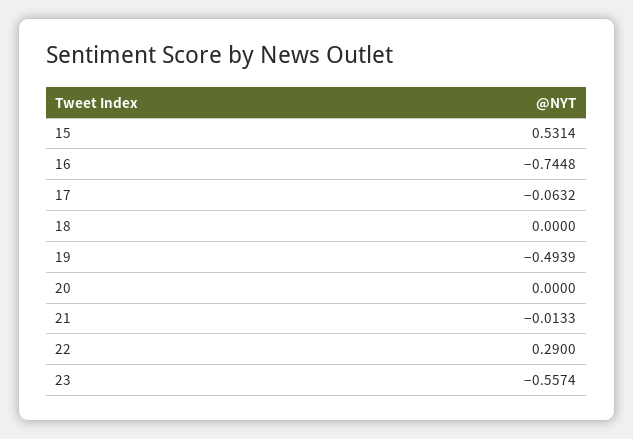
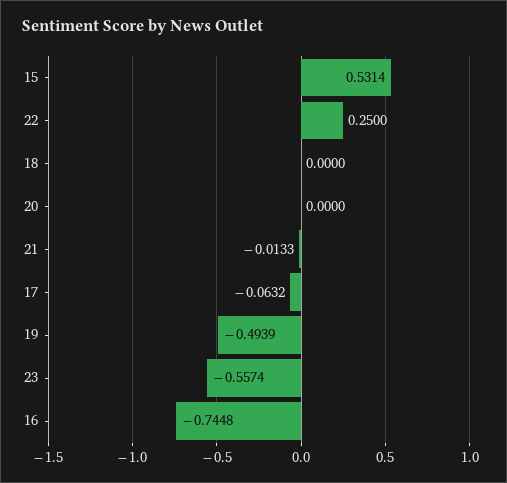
22: 0.29 -> 0.25

